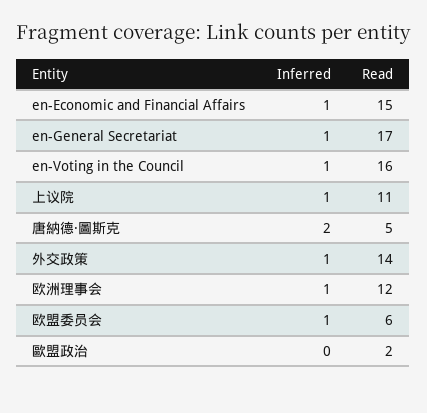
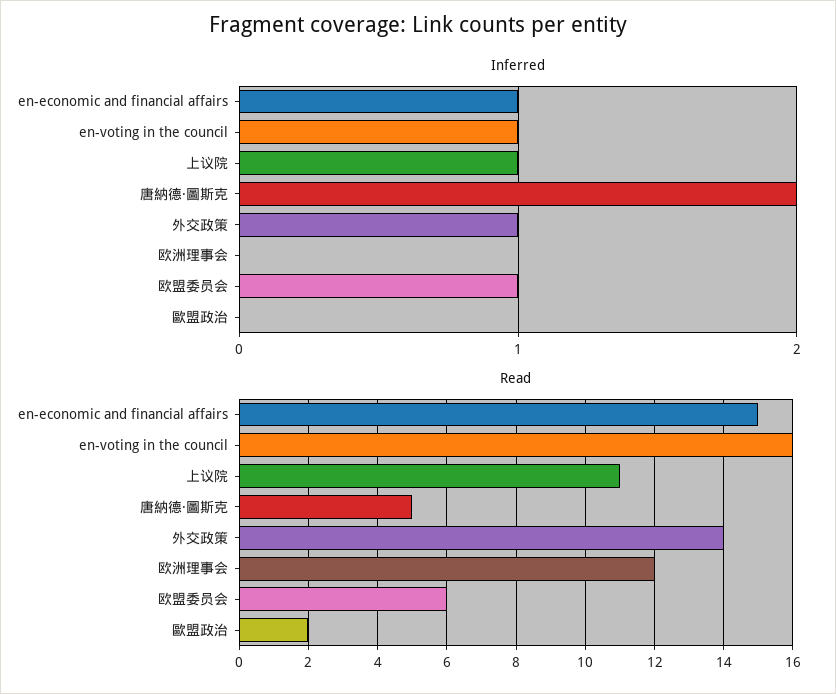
Inferred, en-General Secretariat: 1 -> none
Read, en-General Secretariat: 17 -> none
Inferred, 欧洲理事会: 1 -> 0

